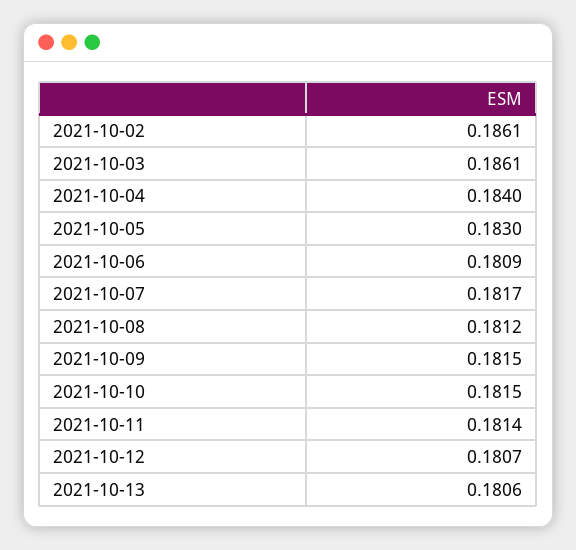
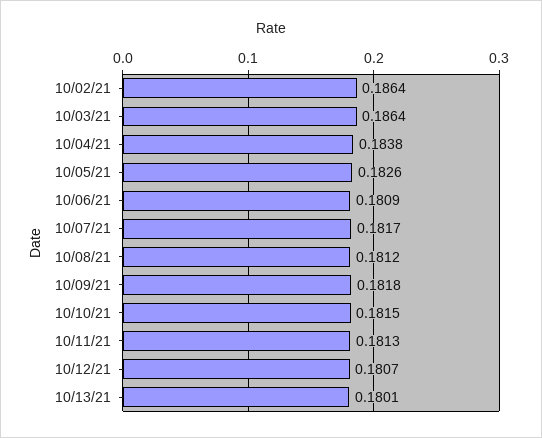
2021-10-02: 0.1861 -> 0.1864
2021-10-03: 0.1861 -> 0.1864
2021-10-04: 0.184 -> 0.1838
2021-10-05: 0.183 -> 0.1826
2021-10-09: 0.1815 -> 0.1818
2021-10-11: 0.1814 -> 0.1813
2021-10-13: 0.1806 -> 0.1801

